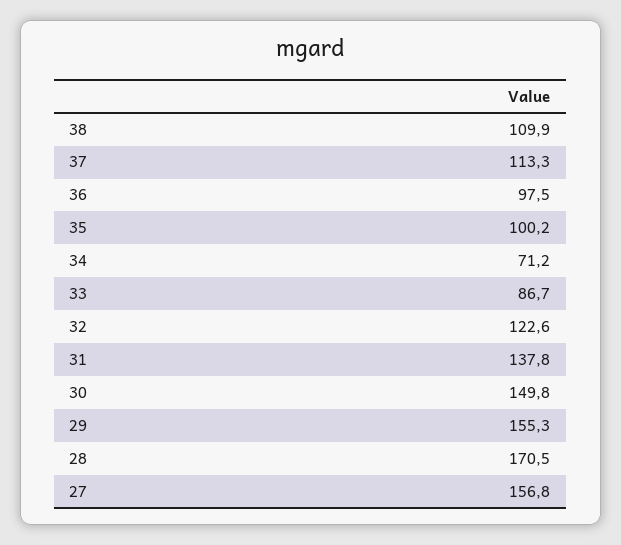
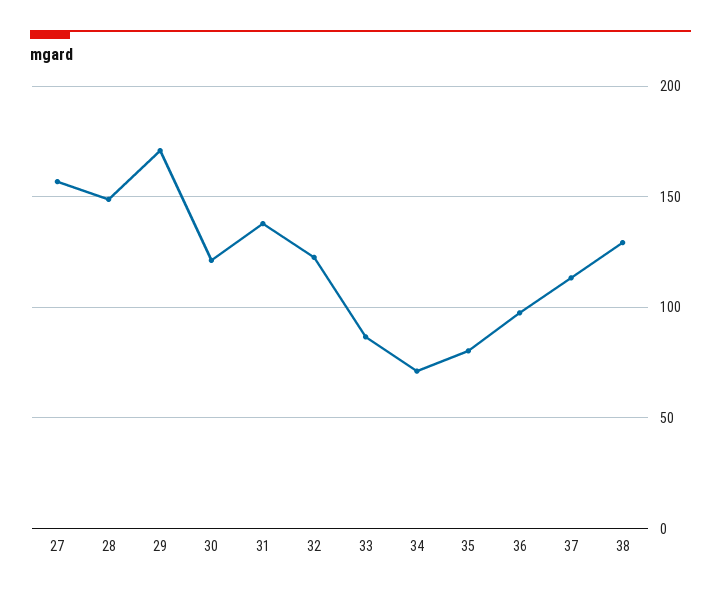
38: 109.9 -> 130
35: 100.2 -> 80
30: 149.8 -> 120
29: 155.3 -> 170
28: 170.5 -> 150

